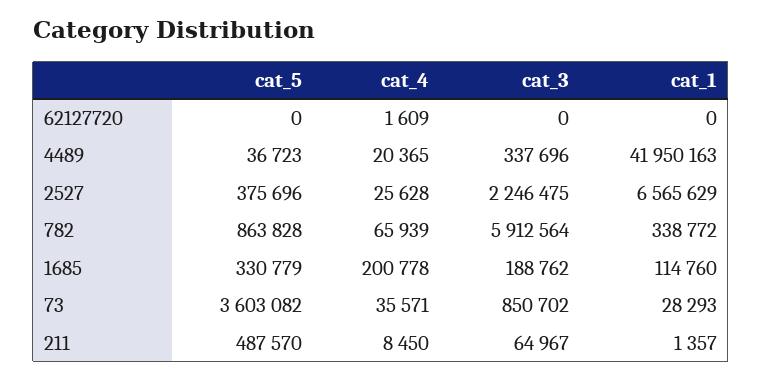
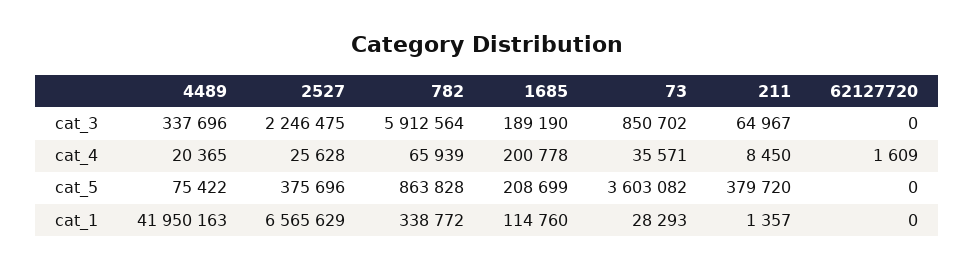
cat_5, 4489: 36723 -> 75422
cat_5, 1685: 330779 -> 208699
cat_3, 1685: 188762 -> 189190
cat_5, 211: 487570 -> 379720

